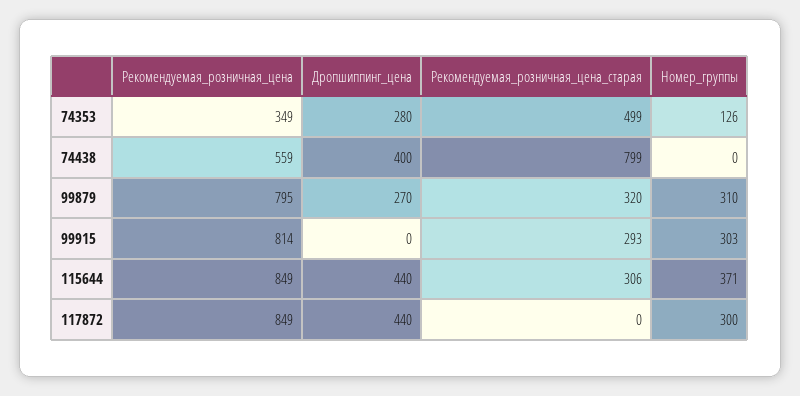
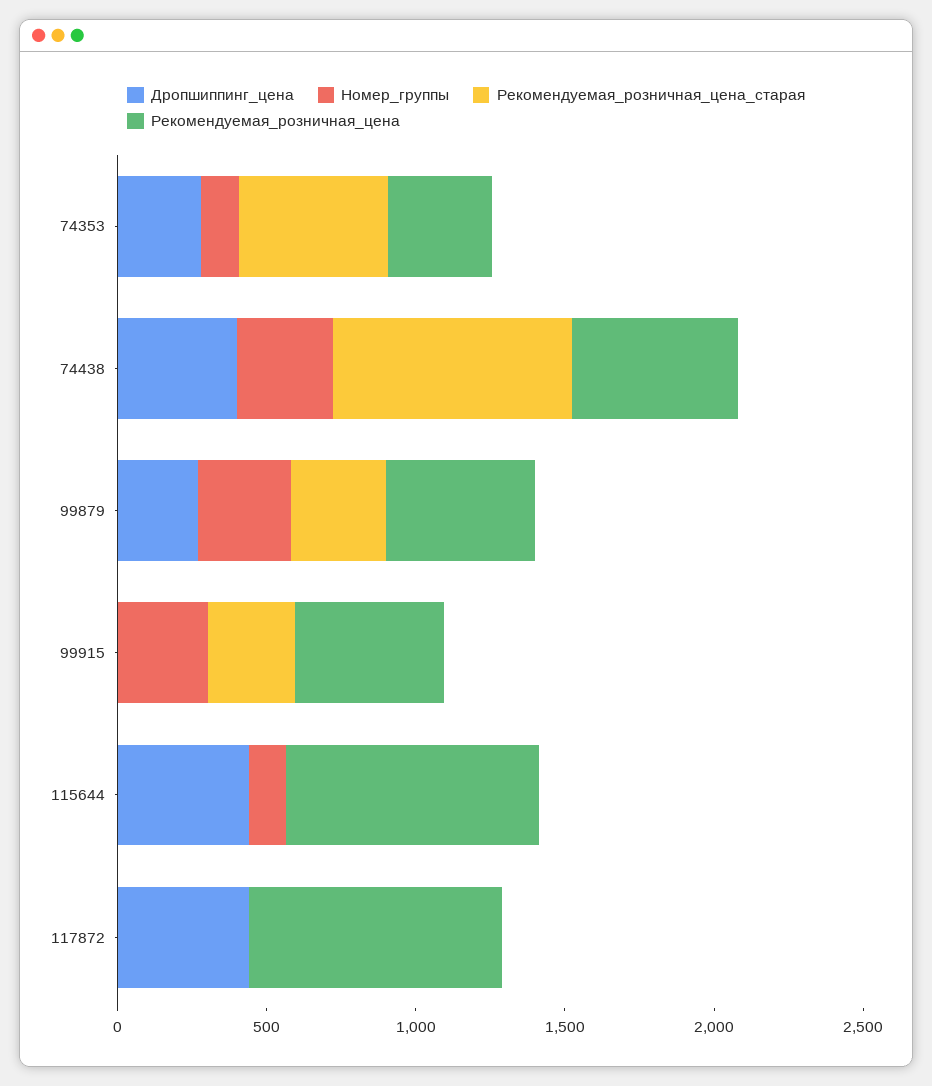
Номер_группы, 74438: 0 -> 300
Рекомендуемая_розничная_цена, 99879: 795 -> 500
Рекомендуемая_розничная_цена, 99915: 814 -> 500
Рекомендуемая_розничная_цена_старая, 115644: 306 -> 0
Номер_группы, 115644: 371 -> 100
Номер_группы, 117872: 300 -> 0

